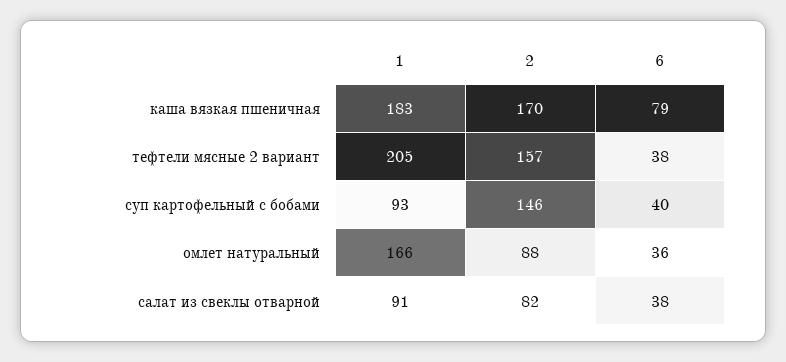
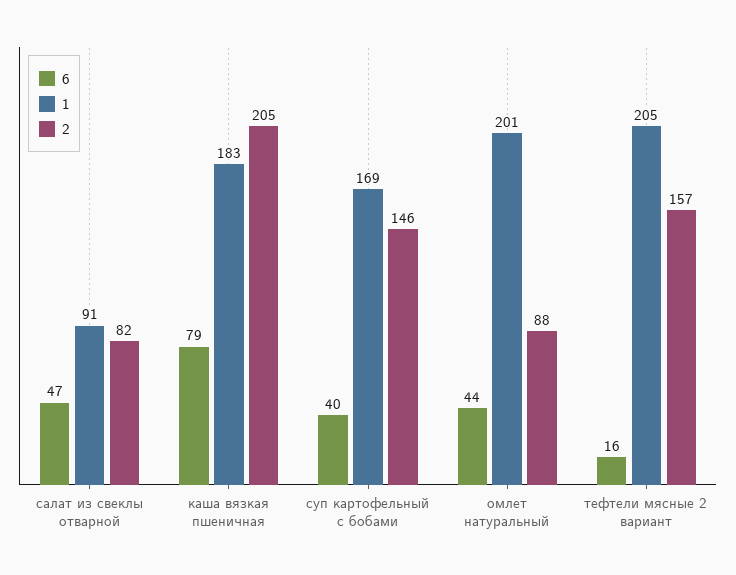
2, каша вязкая пшеничная: 170 -> 205
6, тефтели мясные 2 вариант: 38 -> 16
1, суп картофельный с бобами: 93 -> 169
1, омлет натуральный: 166 -> 201
6, омлет натуральный: 36 -> 44
6, салат из свеклы отварной: 38 -> 47

